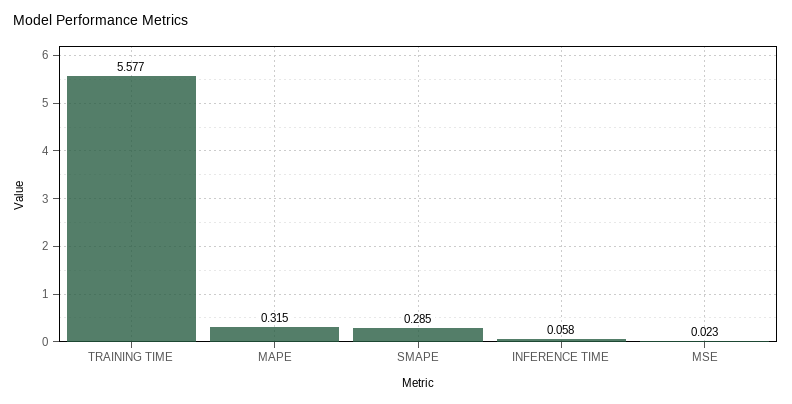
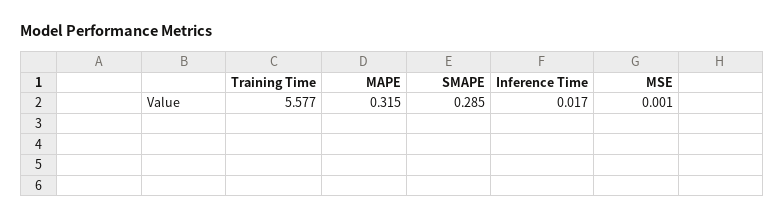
INFERENCE TIME: 0.058 -> 0.017
MSE: 0.023 -> 0.001

